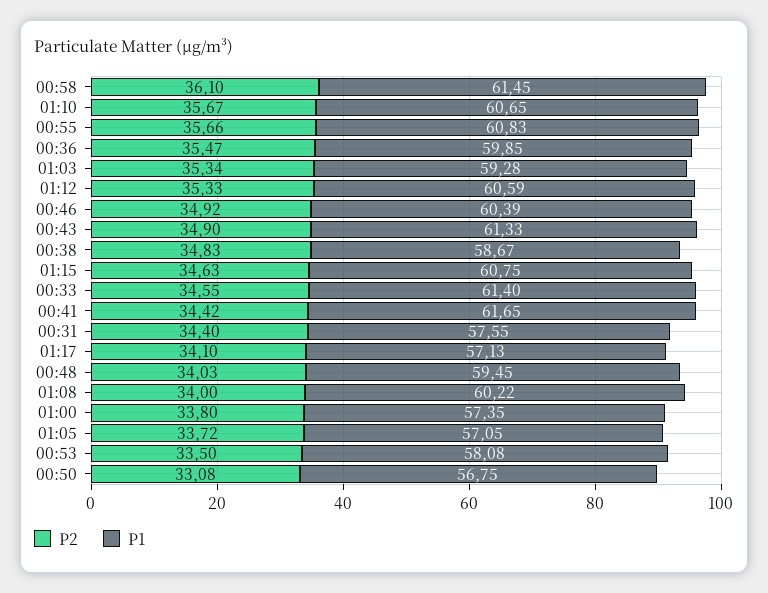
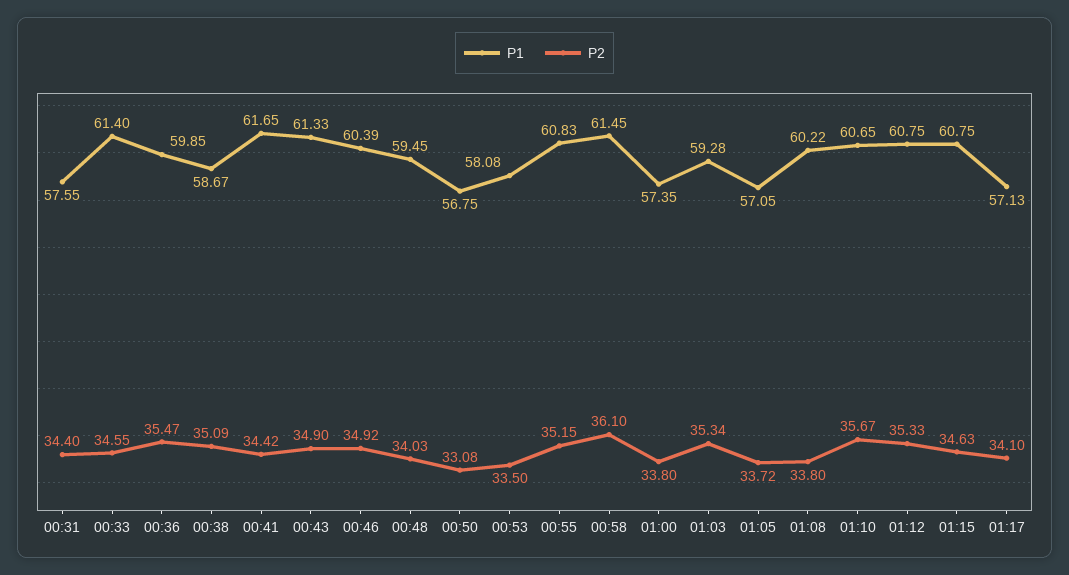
P2, 00:55: 35.66 -> 35.15
P1, 01:12: 60.59 -> 60.75
P2, 00:38: 34.83 -> 35.09
P2, 01:08: 34 -> 33.8

